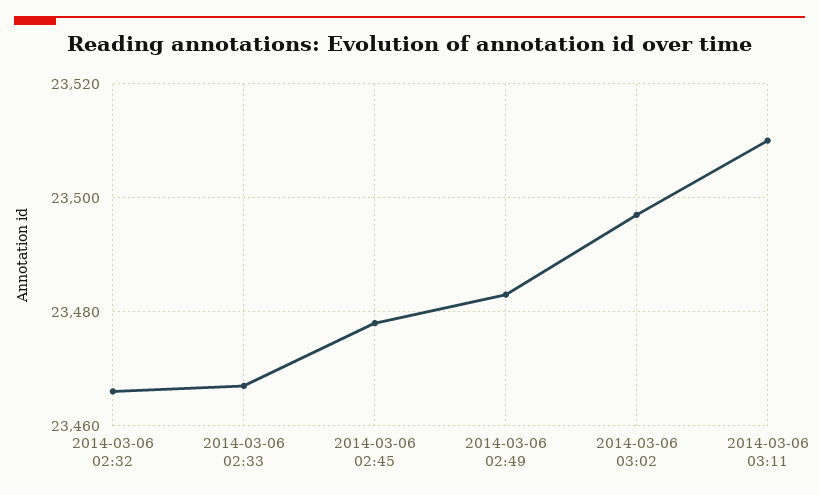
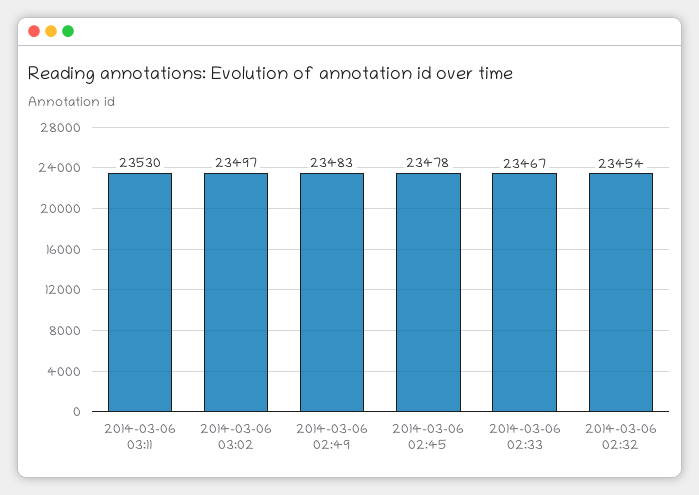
2014-03-06 02:32: 23465 -> 23454
2014-03-06 03:11: 23510 -> 23530

